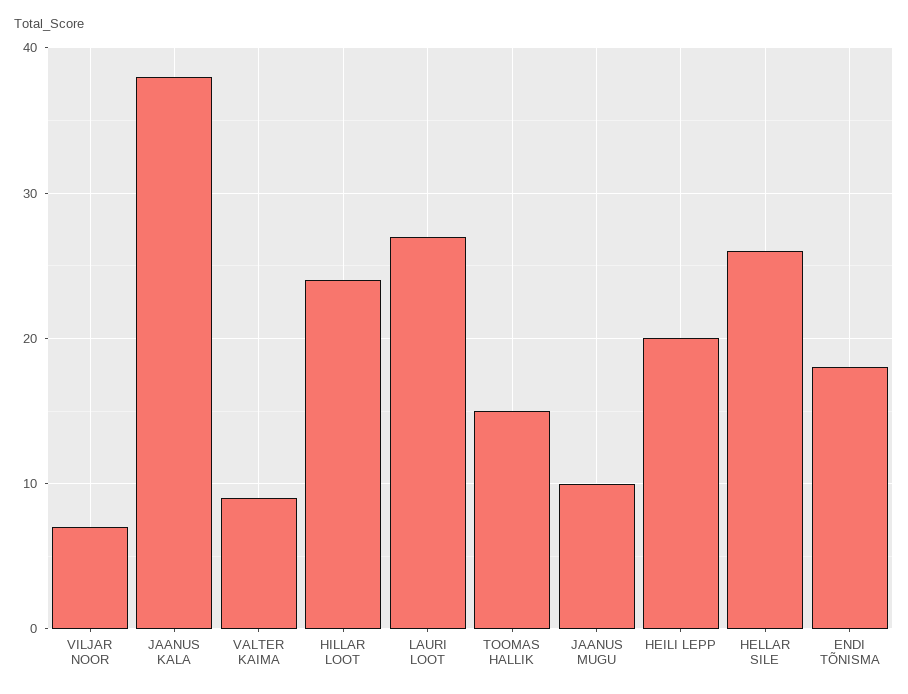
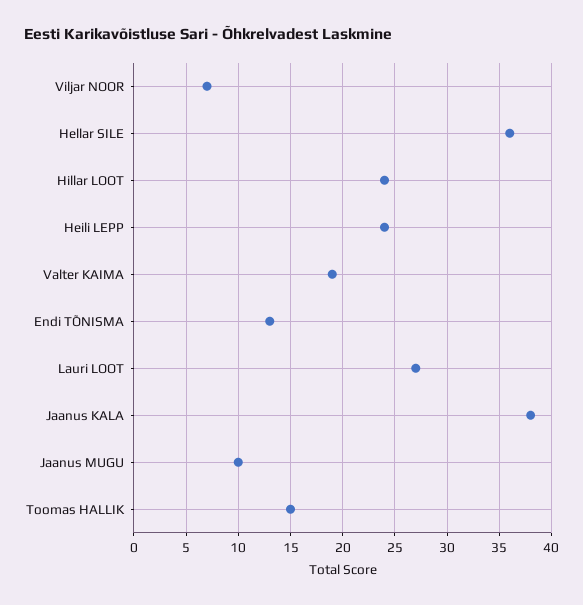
VALTER KAIMA: 9 -> 19
HEILI LEPP: 20 -> 24
HELLAR SILE: 26 -> 36
ENDI TÕNISMA: 18 -> 13

